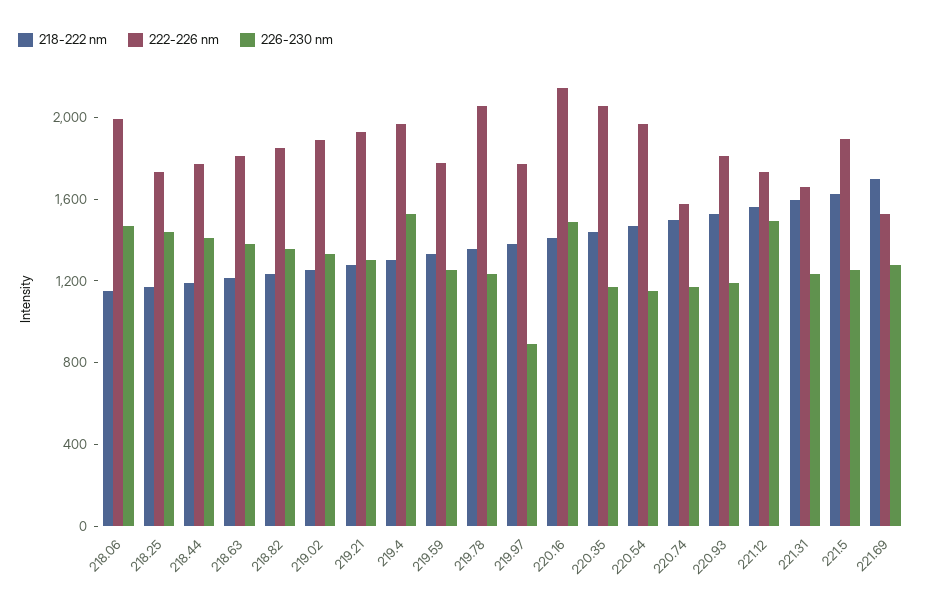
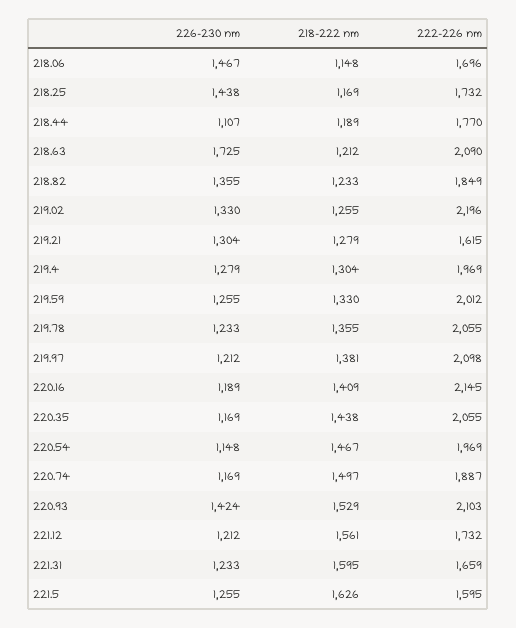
222-226 nm, 218.06: 2000 -> 1696
226-230 nm, 218.44: 1400 -> 1107
222-226 nm, 218.63: 1800 -> 2090
226-230 nm, 218.63: 1400 -> 1725
222-226 nm, 219.02: 1900 -> 2196
222-226 nm, 219.21: 1900 -> 1615
226-230 nm, 219.4: 1500 -> 1279
222-226 nm, 219.59: 1800 -> 2012
222-226 nm, 219.97: 1800 -> 2098
226-230 nm, 219.97: 900 -> 1212
226-230 nm, 220.16: 1500 -> 1189
222-226 nm, 220.74: 1600 -> 1887
222-226 nm, 220.93: 1800 -> 2103
226-230 nm, 220.93: 1200 -> 1424
226-230 nm, 221.12: 1500 -> 1212
222-226 nm, 221.5: 1900 -> 1595
218-222 nm, 221.69: 1700 -> none
222-226 nm, 221.69: 1500 -> none
226-230 nm, 221.69: 1300 -> none

